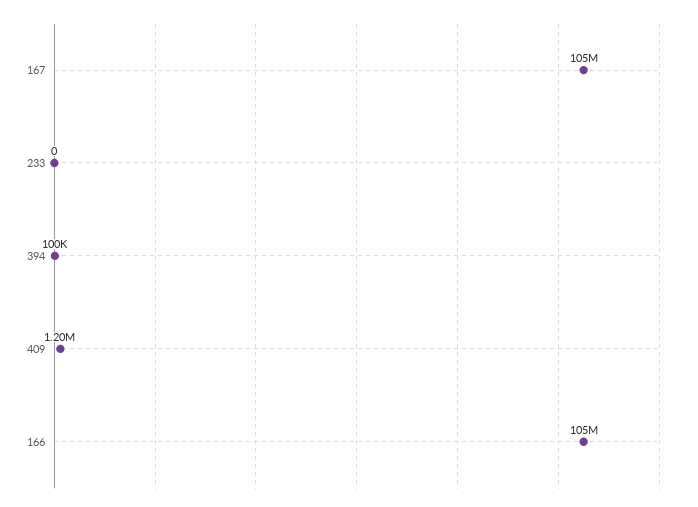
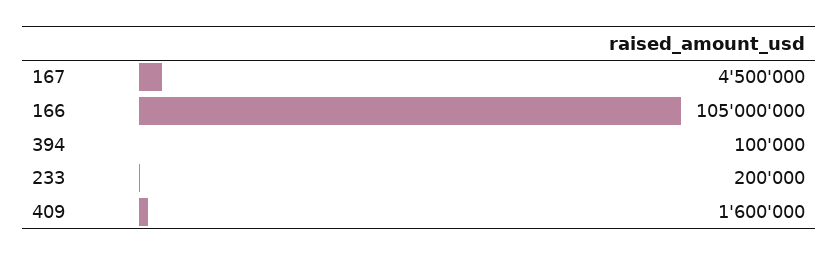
167: 105000000 -> 4500000
233: 0 -> 200000
409: 1200000 -> 1600000

